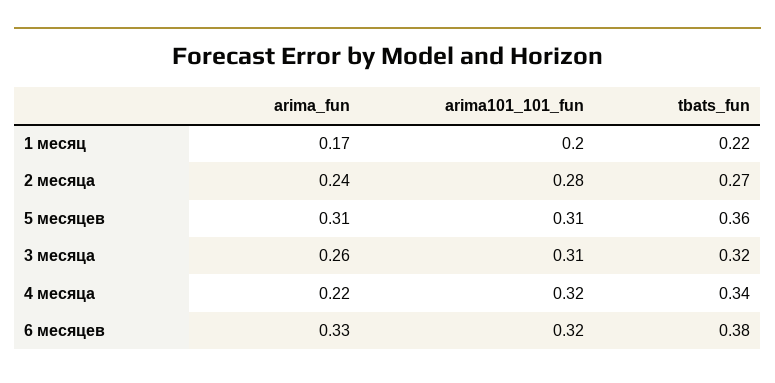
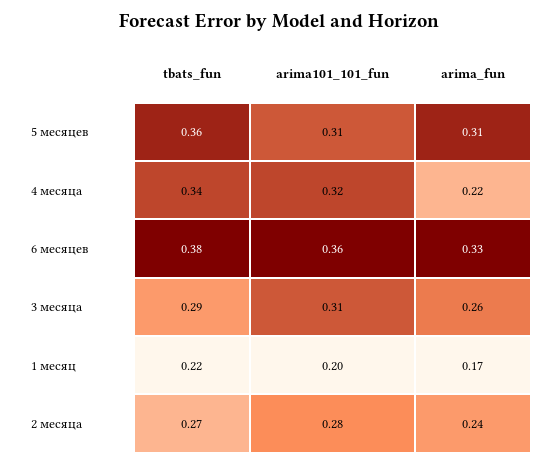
tbats_fun, 3 месяца: 0.32 -> 0.29
arima101_101_fun, 6 месяцев: 0.32 -> 0.36

